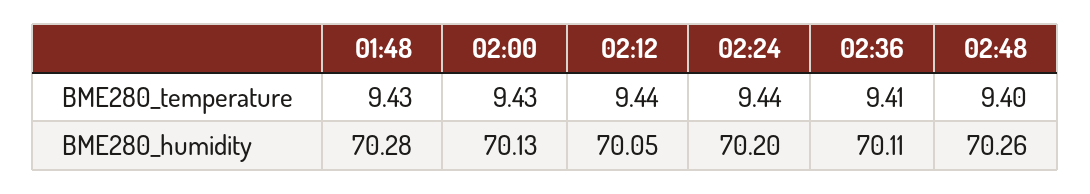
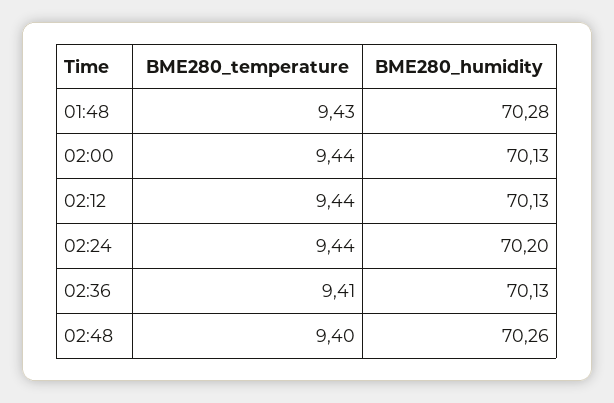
02:00, BME280_temperature: 9.43 -> 9.44
02:12, BME280_humidity: 70.05 -> 70.13
02:36, BME280_humidity: 70.11 -> 70.13

